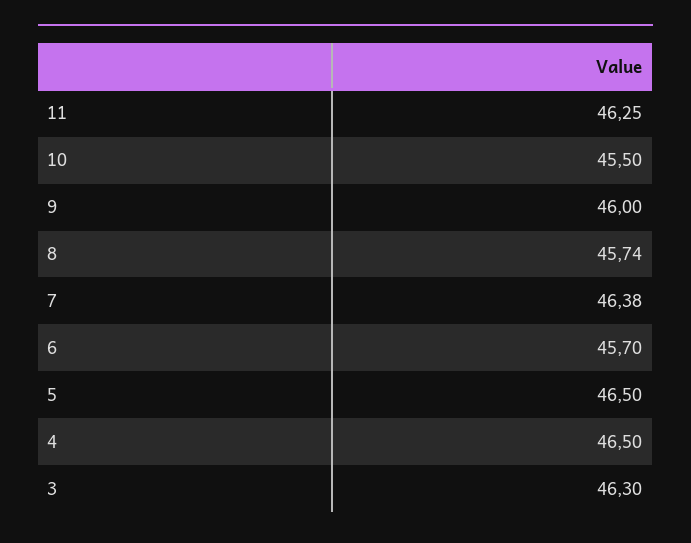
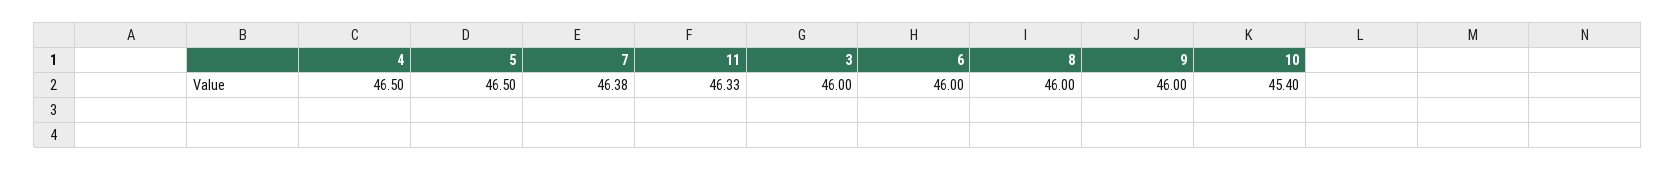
11: 46.25 -> 46.33
10: 45.5 -> 45.4
8: 45.74 -> 46
6: 45.7 -> 46
3: 46.3 -> 46

